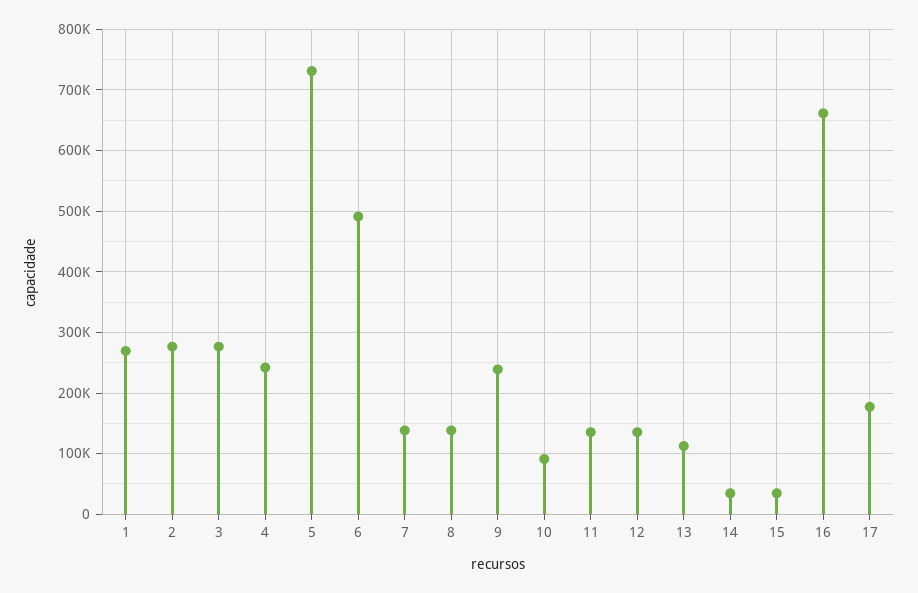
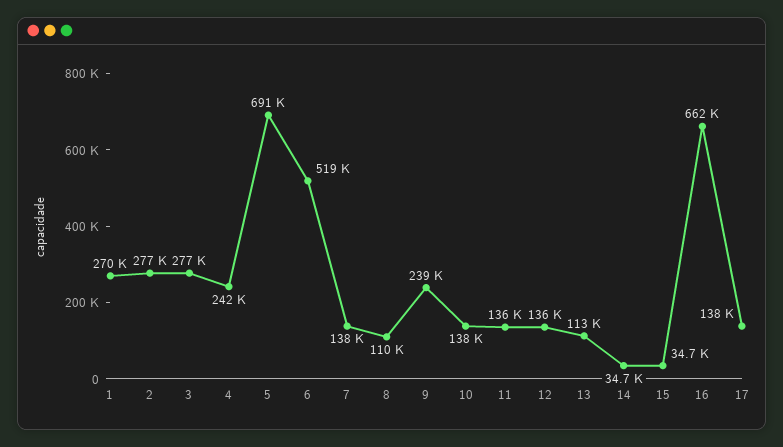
5: 730000 -> 691000
6: 490000 -> 519000
8: 140000 -> 110000
10: 90000 -> 138000
17: 180000 -> 138000

